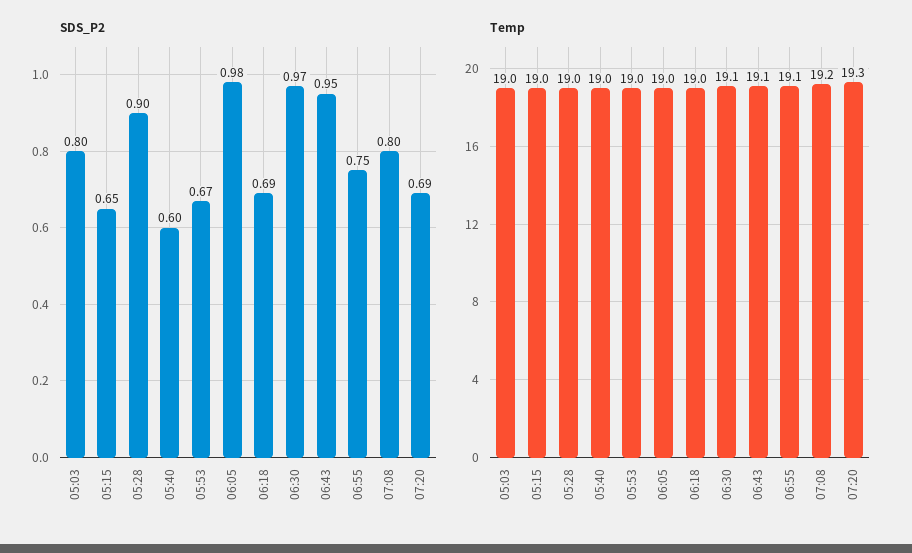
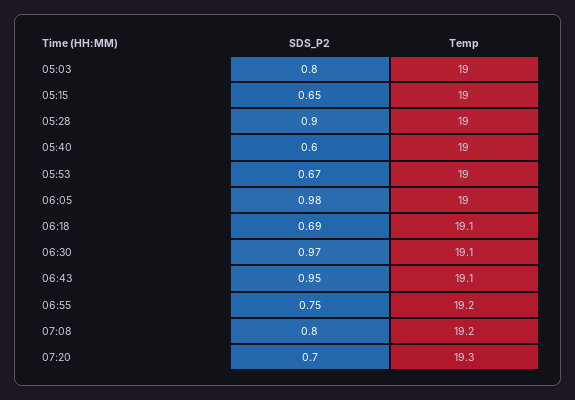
SDS_P2, 07:20: 0.69 -> 0.7
Temp, 06:18: 19 -> 19.1
Temp, 06:55: 19.1 -> 19.2

